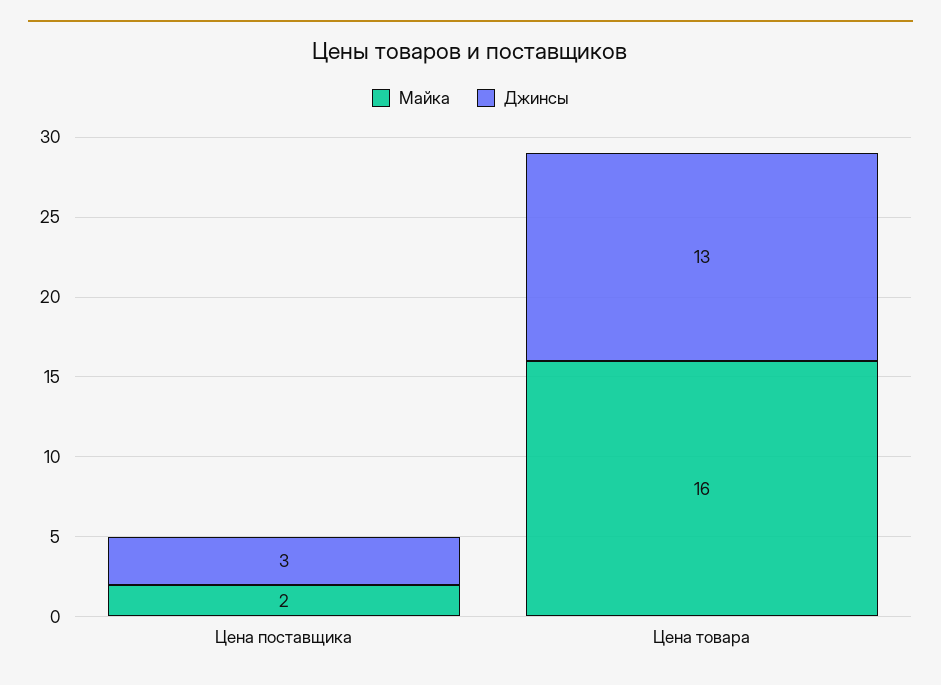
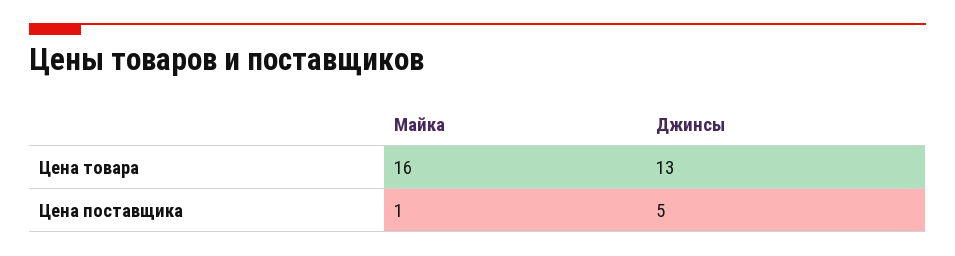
Майка, Цена поставщика: 2 -> 1
Джинсы, Цена поставщика: 3 -> 5

